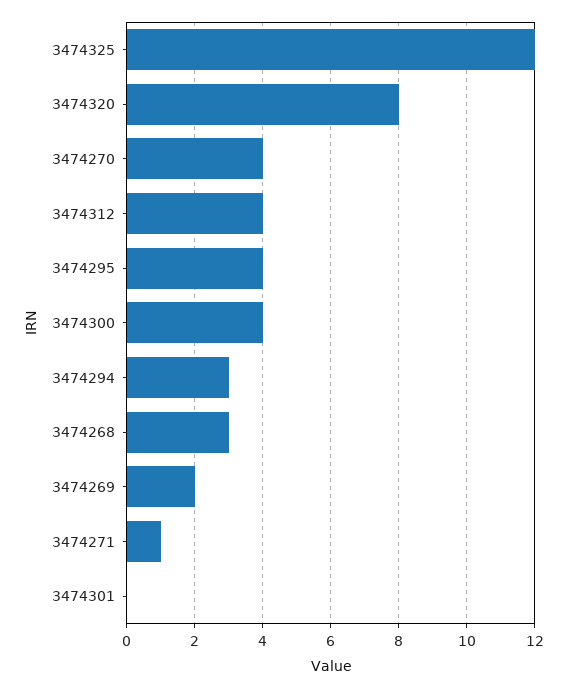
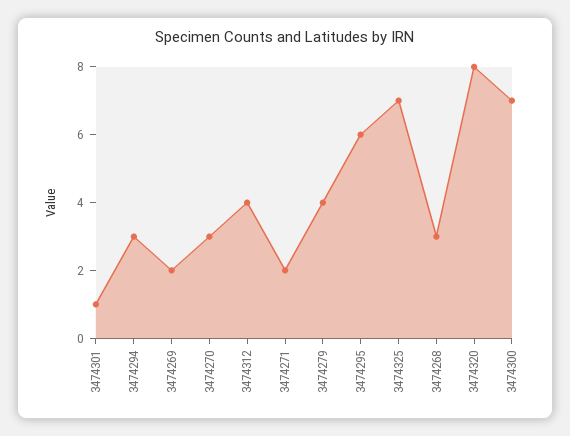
3474325: 12 -> 7
3474270: 4 -> 3
3474295: 4 -> 6
3474300: 4 -> 7
3474271: 1 -> 2
3474301: 0 -> 1
3474279: none -> 4

